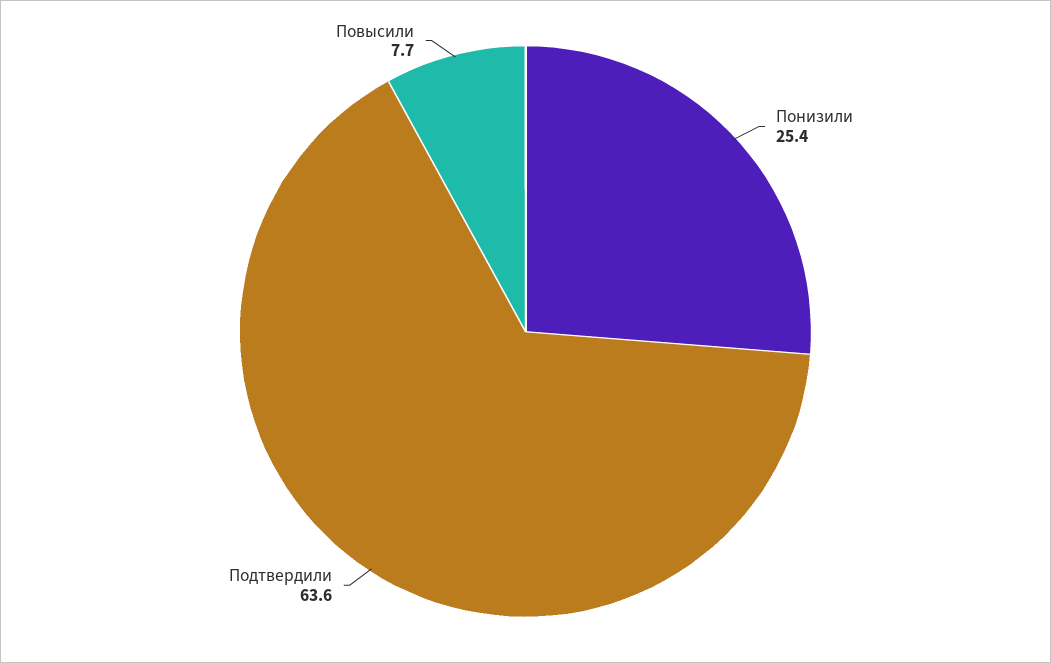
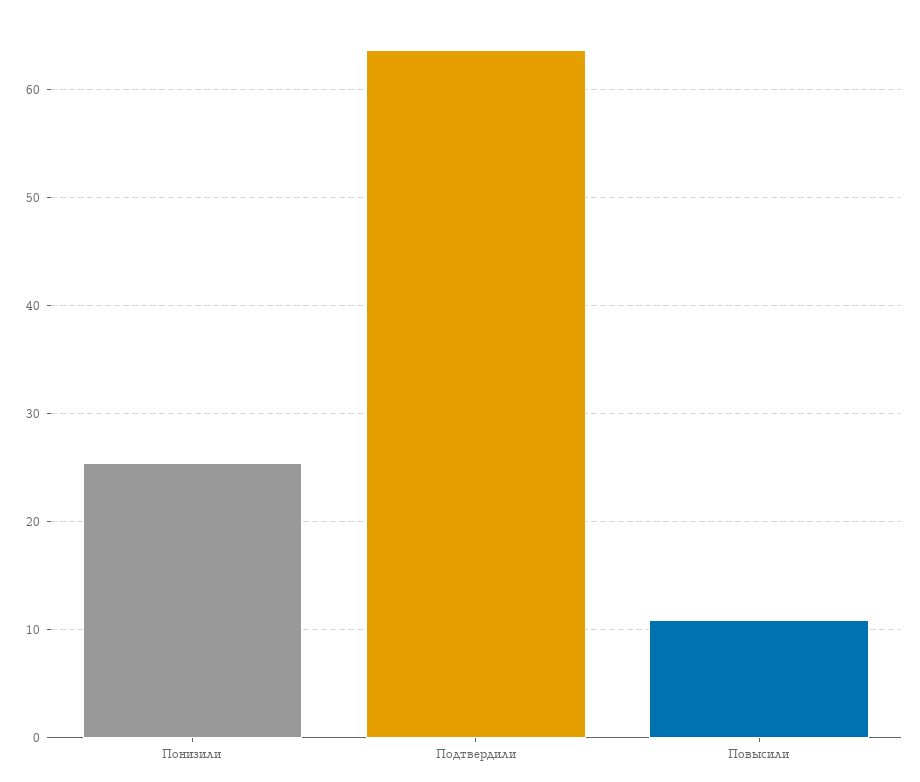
Повысили: 7.7 -> 11

